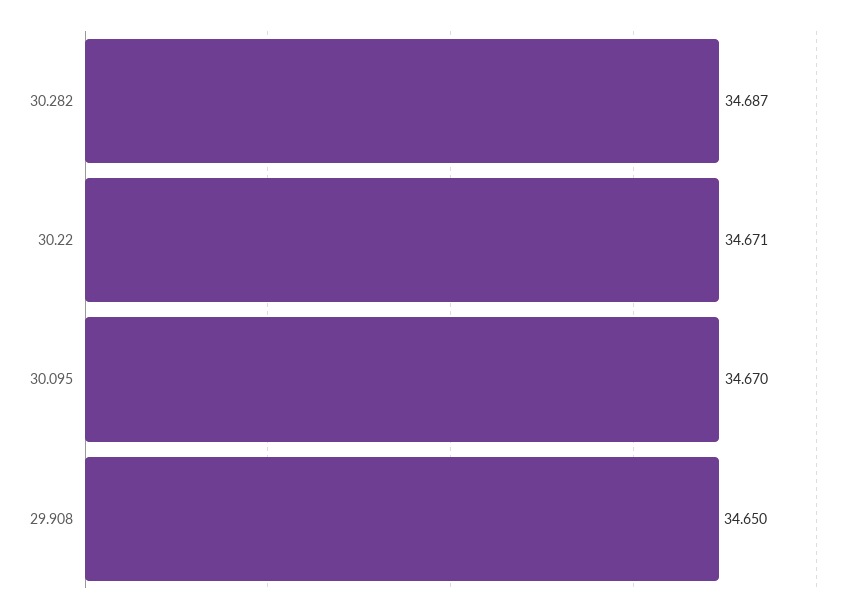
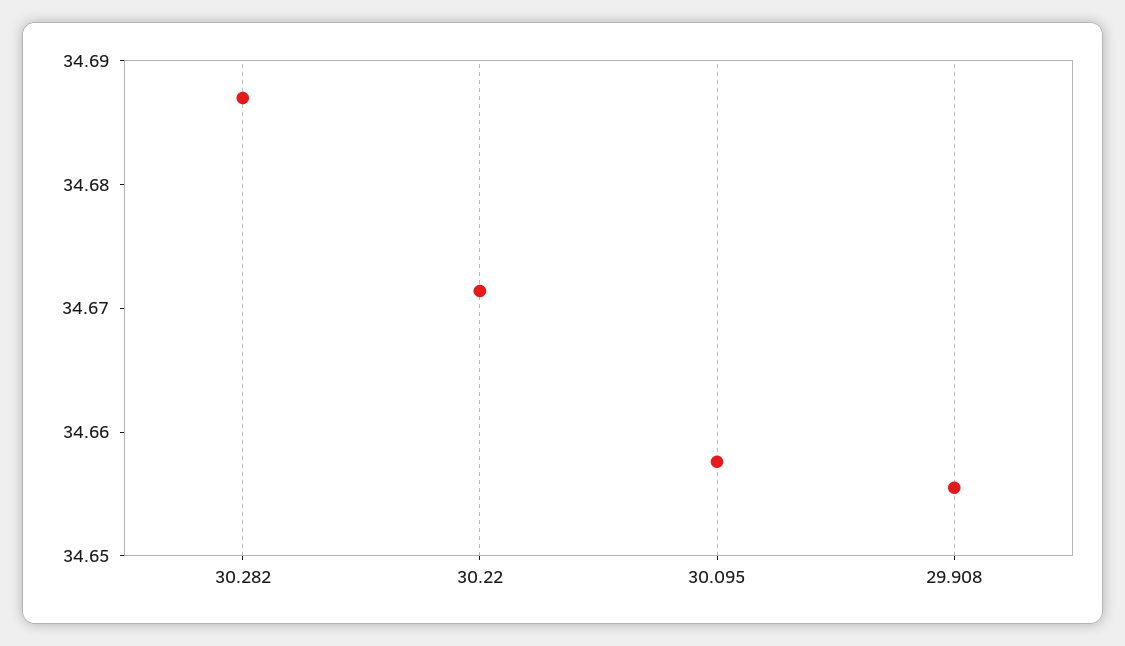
30.095: 34.67 -> 34.658
29.908: 34.65 -> 34.656

